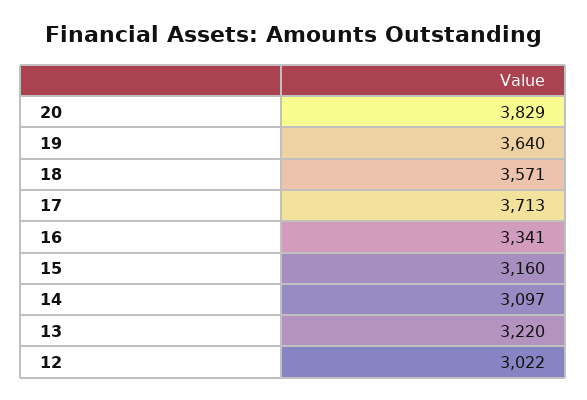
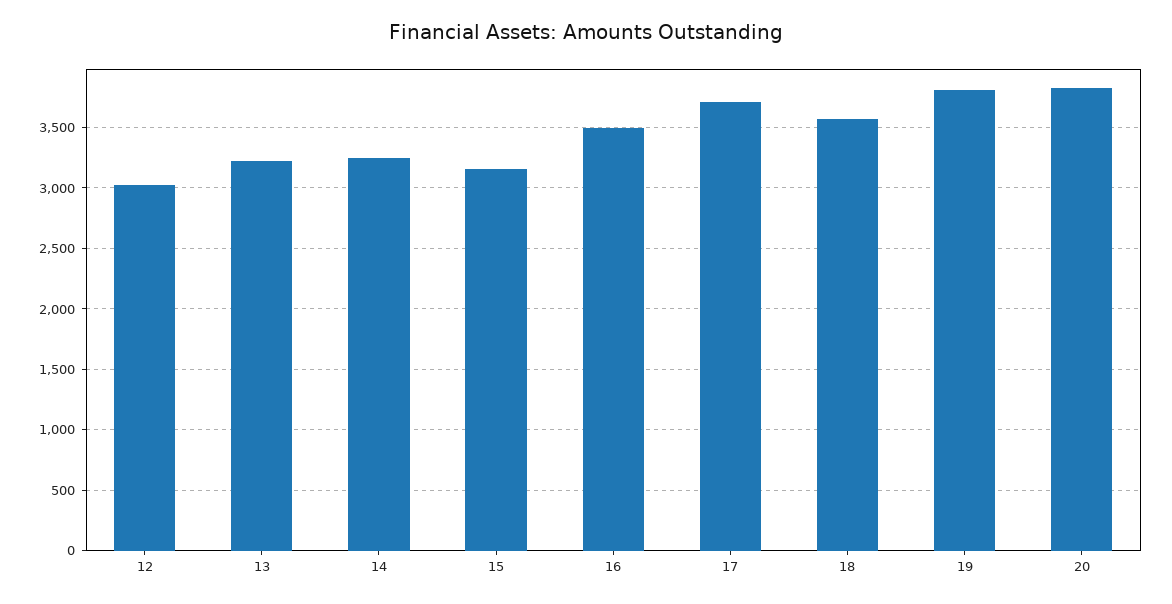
19: 3640 -> 3800
16: 3341 -> 3500
14: 3097 -> 3250

